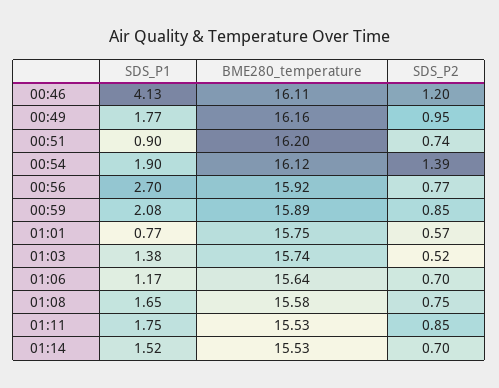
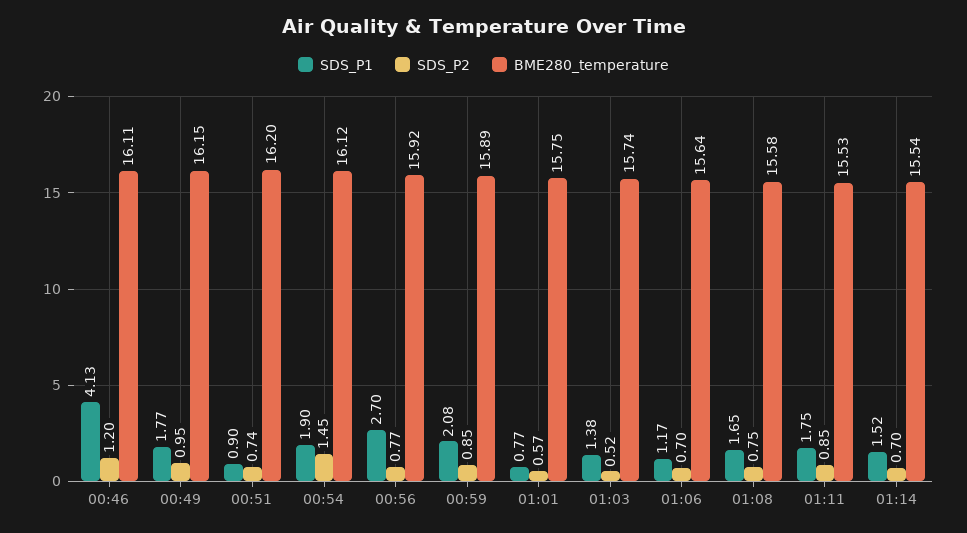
BME280_temperature, 00:49: 16.16 -> 16.15
SDS_P2, 00:54: 1.39 -> 1.45
BME280_temperature, 01:14: 15.53 -> 15.54

